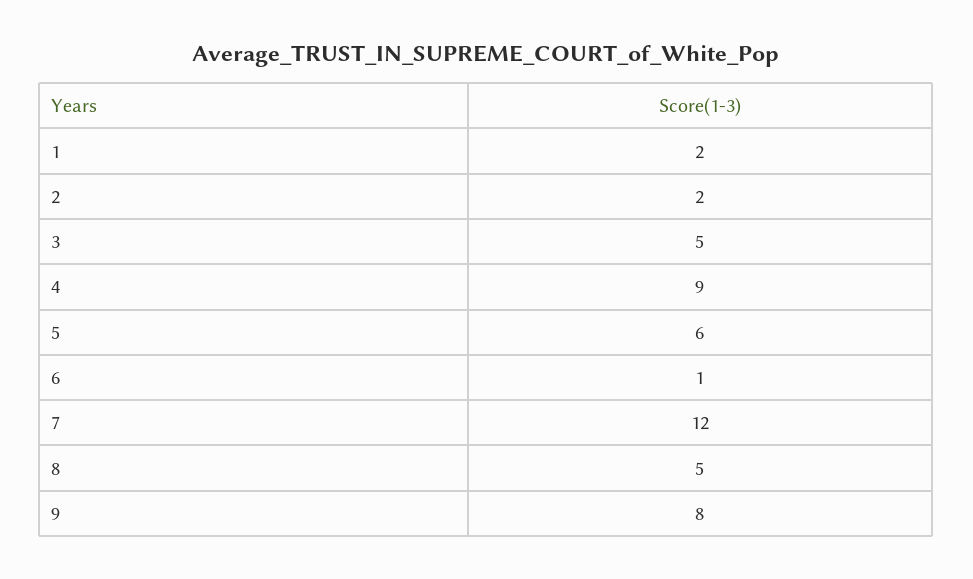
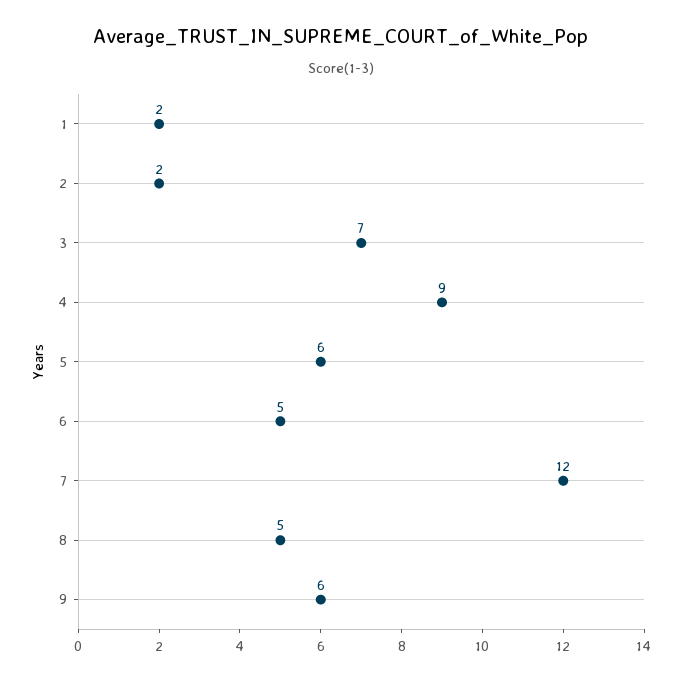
3: 5 -> 7
6: 1 -> 5
9: 8 -> 6

